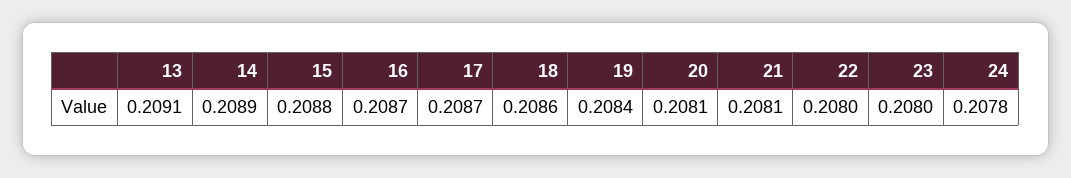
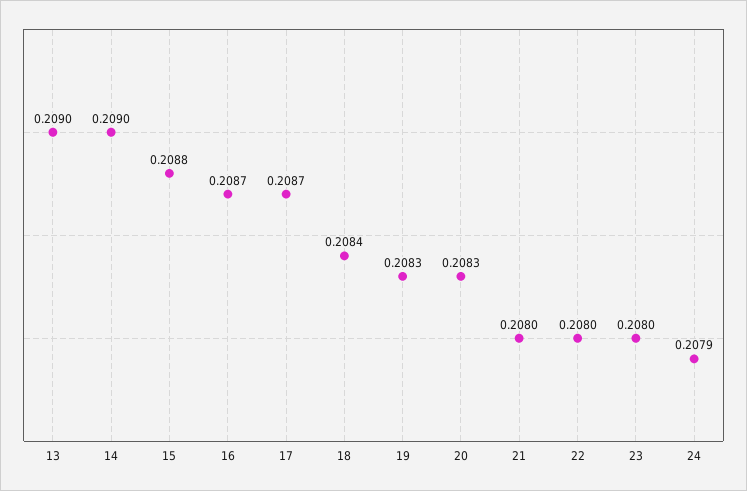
13: 0.2091 -> 0.209
14: 0.2089 -> 0.209
18: 0.2086 -> 0.2084
19: 0.2084 -> 0.2083
20: 0.2081 -> 0.2083
21: 0.2081 -> 0.208
24: 0.2078 -> 0.2079

